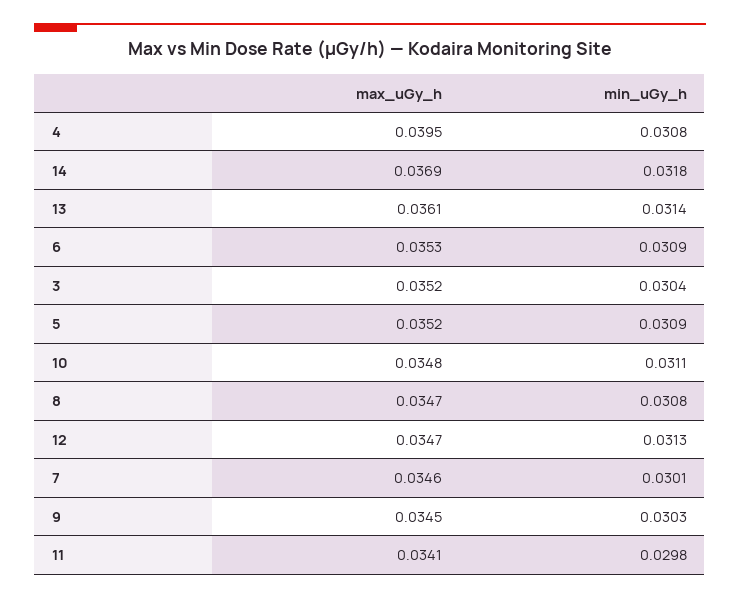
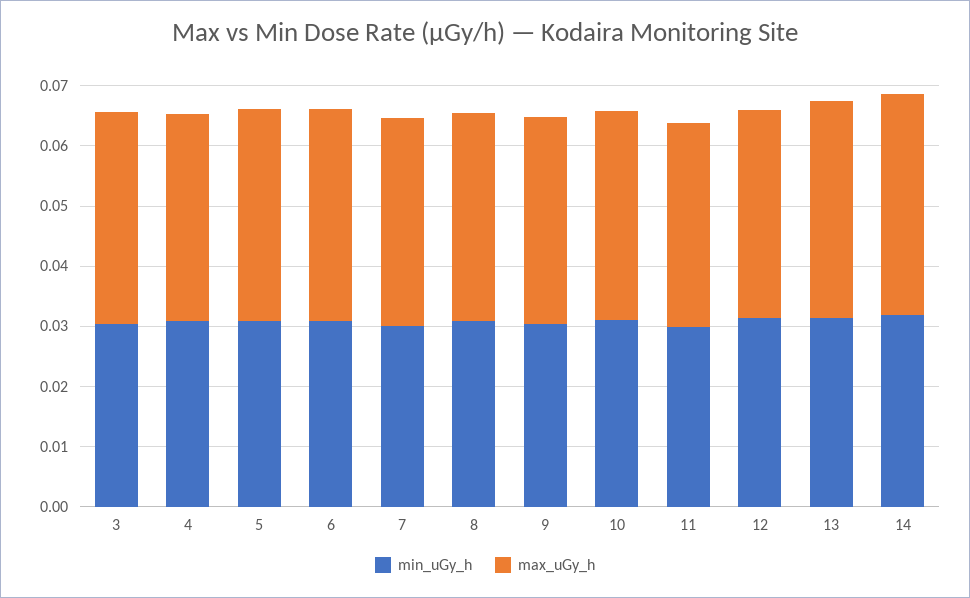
max_uGy_h, 4: 0.0395 -> 0.034

